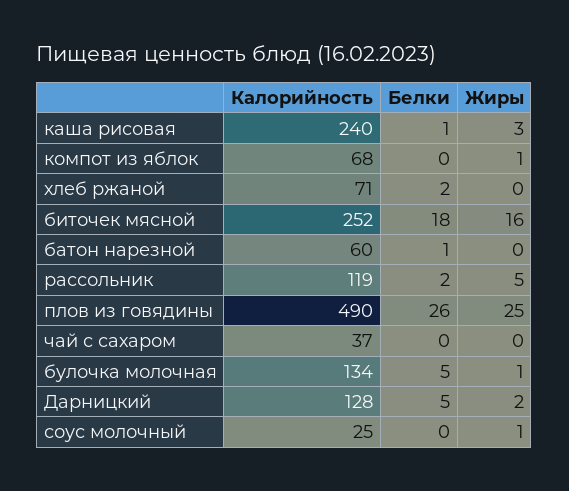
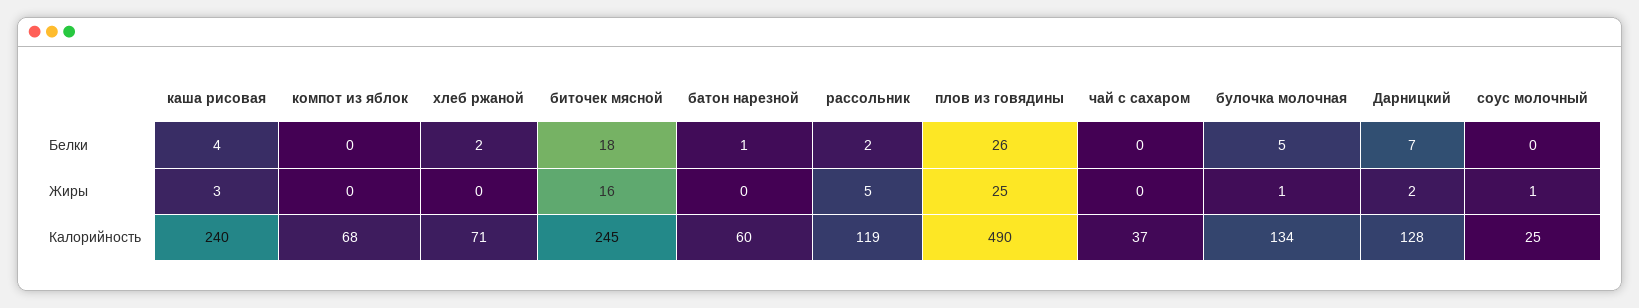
Белки, каша рисовая: 1 -> 4
Жиры, компот из яблок: 1 -> 0
Калорийность, биточек мясной: 252 -> 245
Белки, Дарницкий: 5 -> 7

